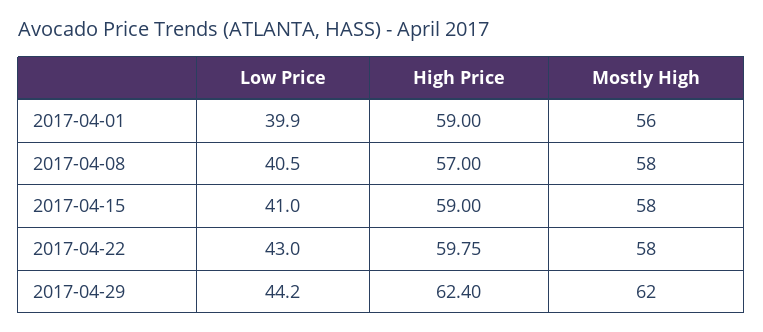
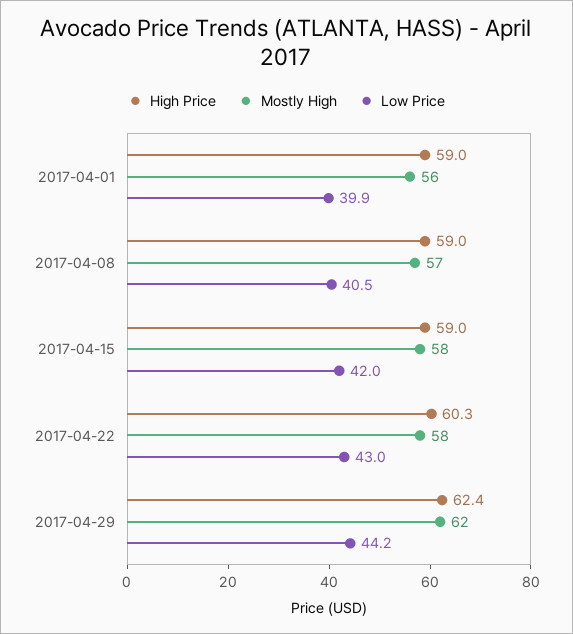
High Price, 2017-04-08: 57 -> 59
Mostly High, 2017-04-08: 58 -> 57
Low Price, 2017-04-15: 41 -> 42
High Price, 2017-04-22: 59.75 -> 60.3

